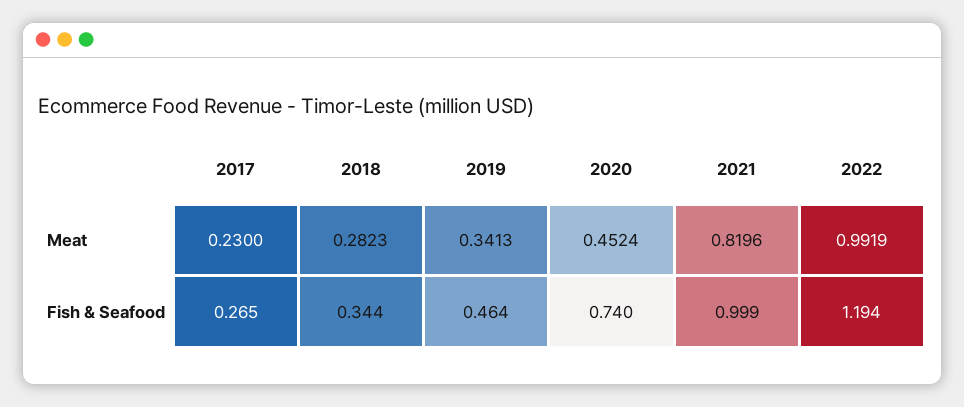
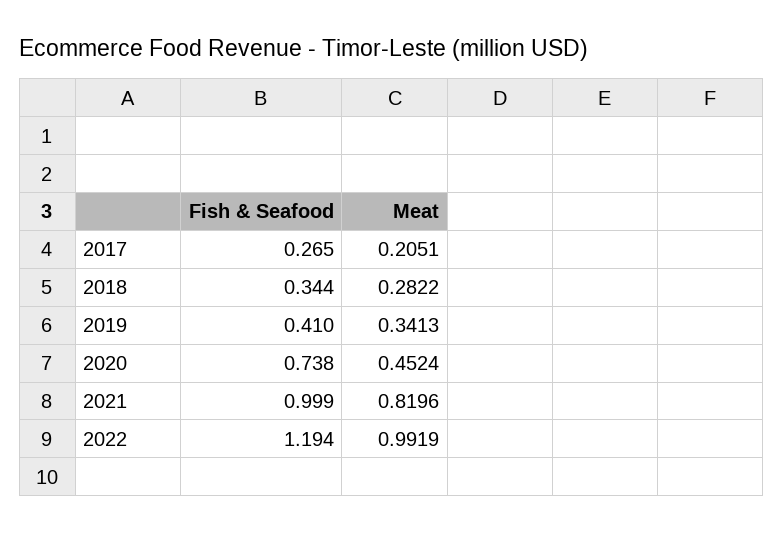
2017, Meat: 0.23 -> 0.2051
2018, Meat: 0.2823 -> 0.2822
2019, Fish & Seafood: 0.464 -> 0.41
2020, Fish & Seafood: 0.74 -> 0.738

